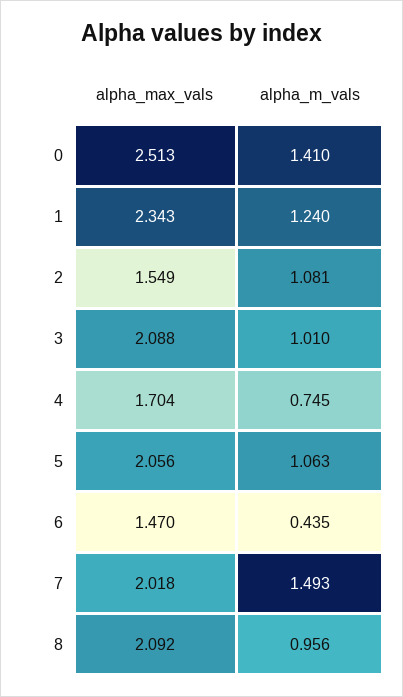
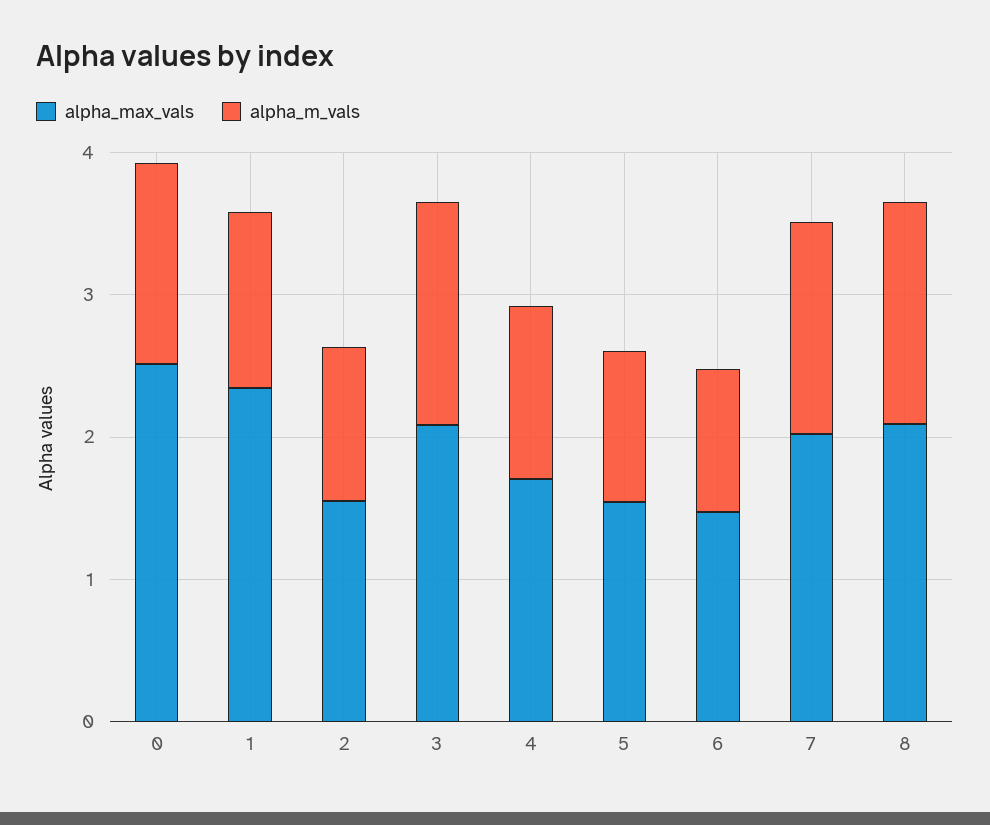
alpha_m_vals, 3: 1.01 -> 1.6
alpha_m_vals, 4: 0.745 -> 1.2
alpha_max_vals, 5: 2.056 -> 1.6
alpha_m_vals, 6: 0.435 -> 1
alpha_m_vals, 8: 0.956 -> 1.6

